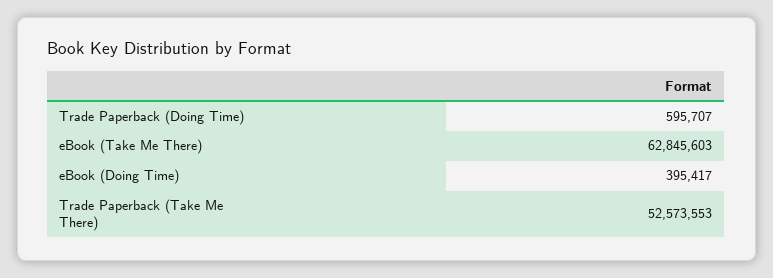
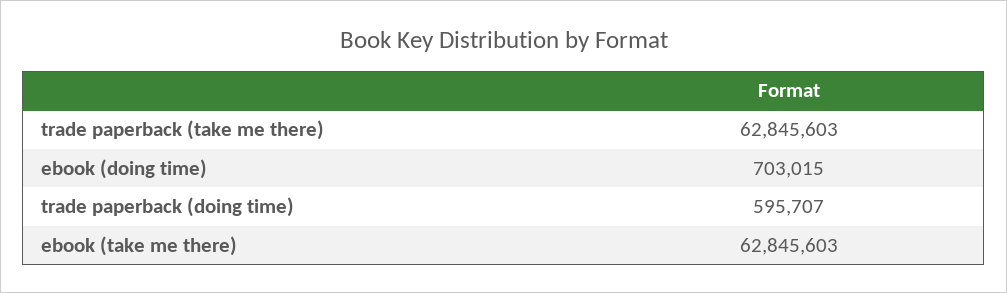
eBook (Doing Time): 395417 -> 703015
Trade Paperback (Take Me There): 52573553 -> 62845603

